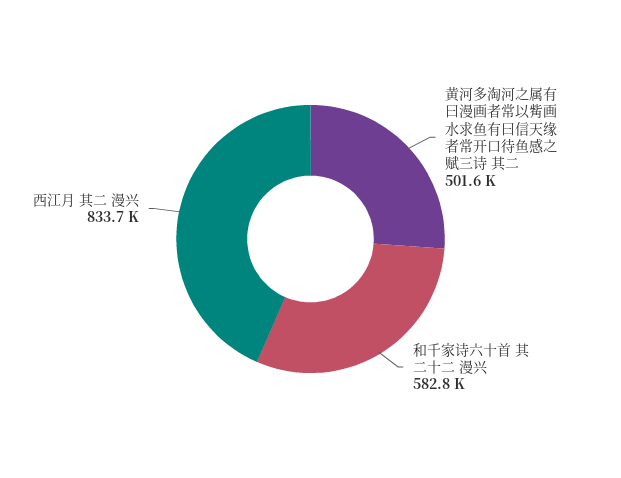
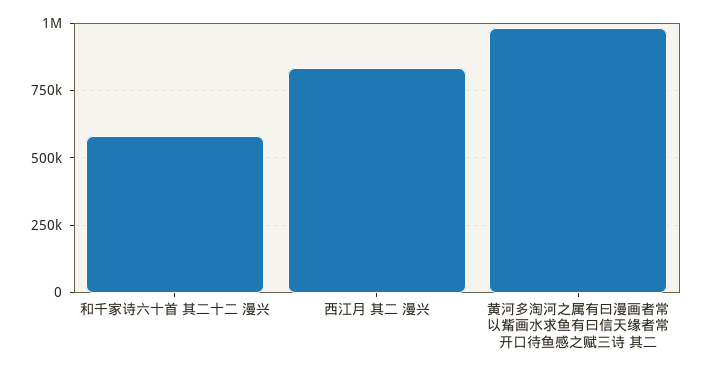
黄河多淘河之属有曰漫画者常以觜画水求鱼有曰信天缘者常开口待鱼感之赋三诗 其二: 501600 -> 975000

